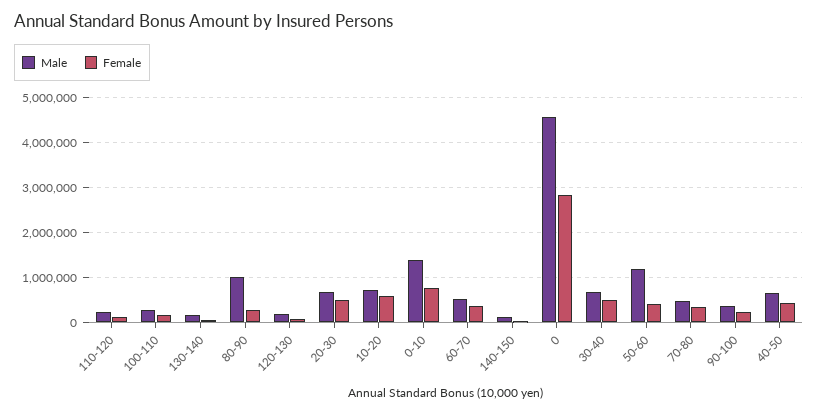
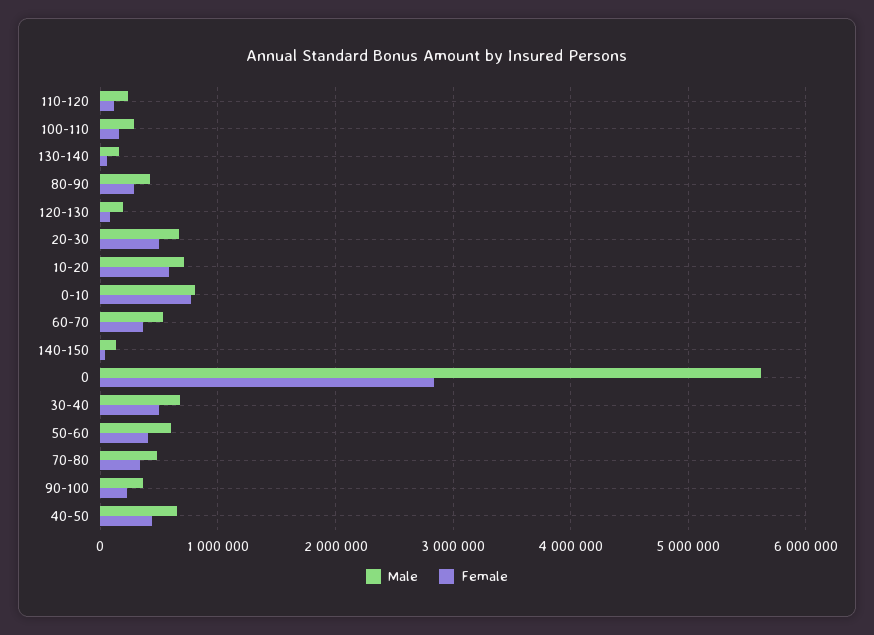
Male, 80-90: 1000000 -> 400000
Male, 0-10: 1400000 -> 800000
Male, 0: 4600000 -> 5600000
Male, 50-60: 1200000 -> 600000

